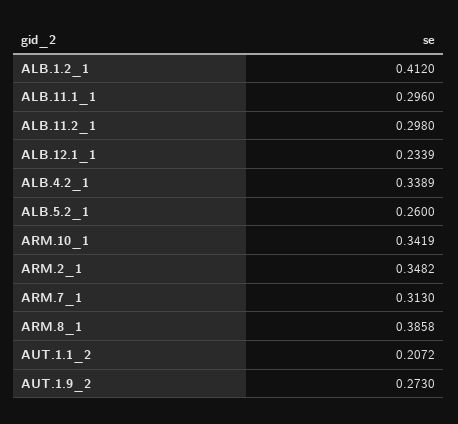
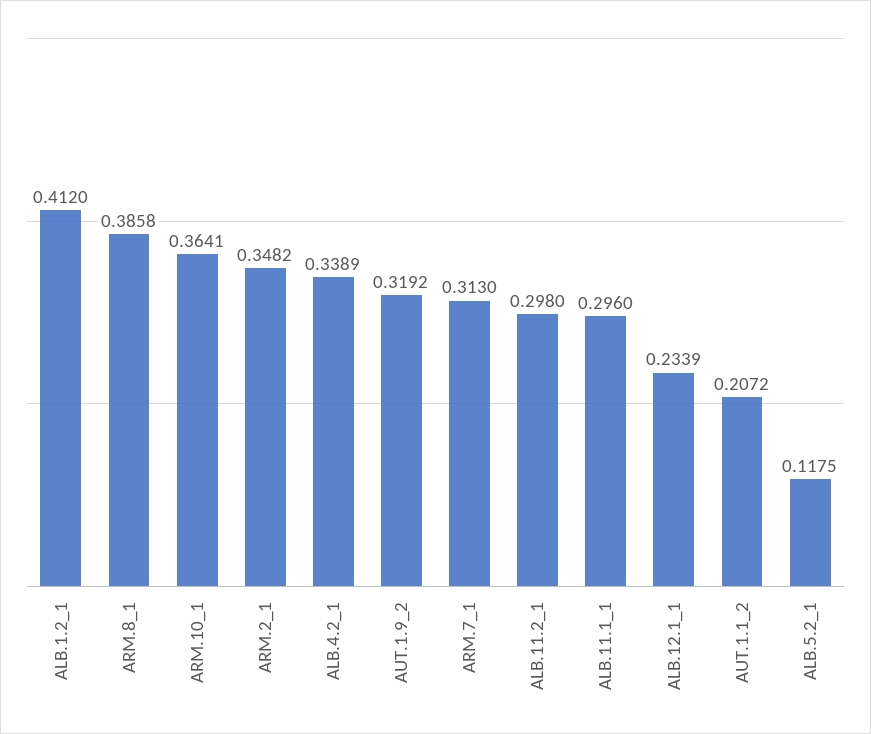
ALB.5.2_1: 0.26 -> 0.1175
ARM.10_1: 0.3419 -> 0.3641
AUT.1.9_2: 0.273 -> 0.3192

